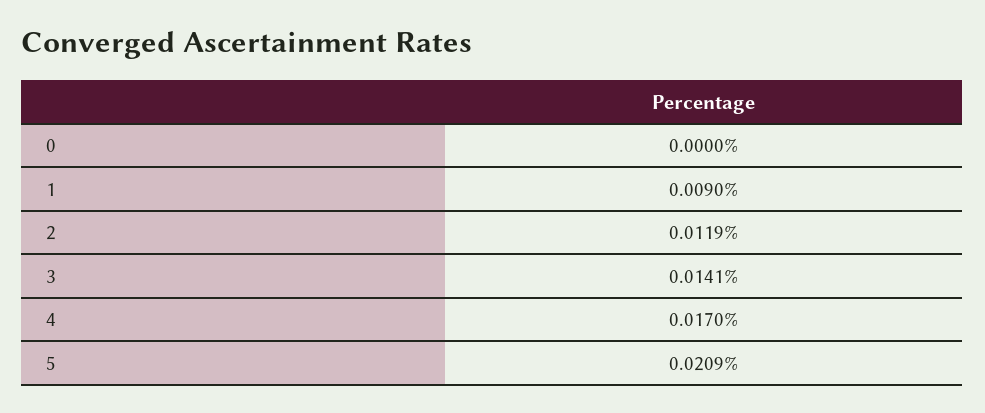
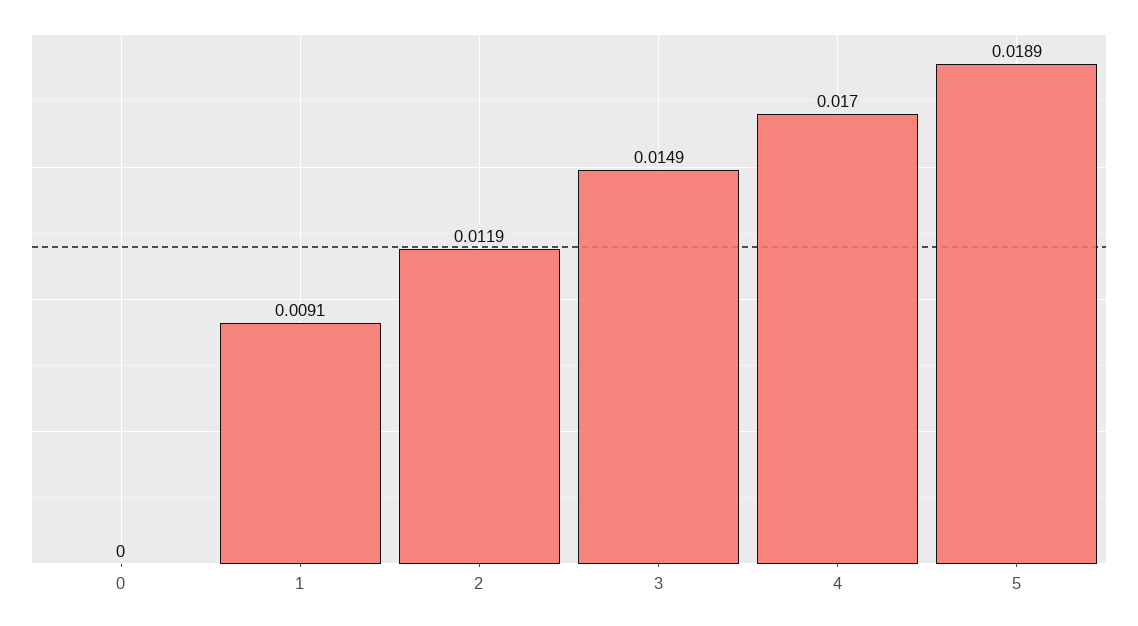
1: 0.009 -> 0.0091
3: 0.0141 -> 0.0149
5: 0.0209 -> 0.0189

